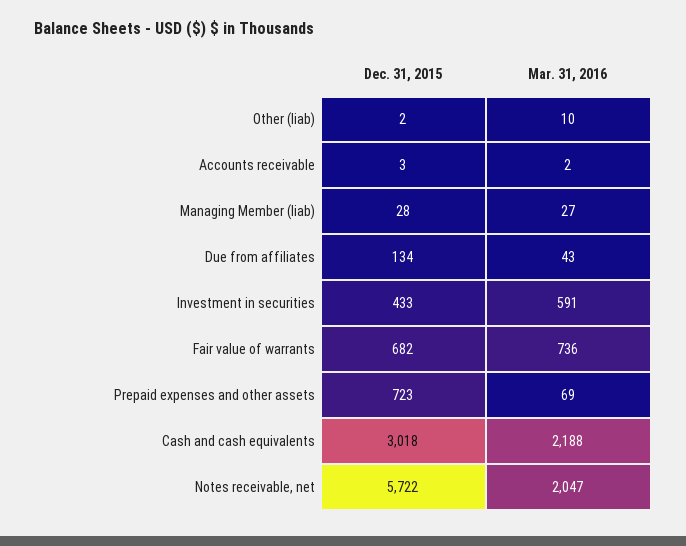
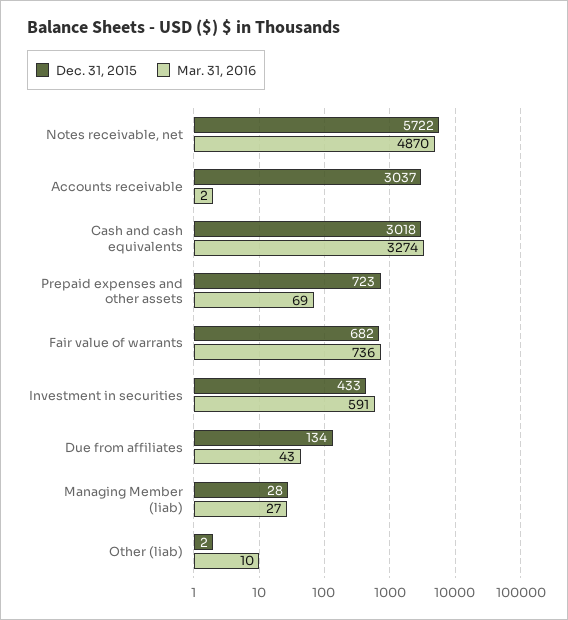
Dec. 31, 2015, Accounts receivable: 3 -> 3037
Mar. 31, 2016, Cash and cash equivalents: 2188 -> 3274
Mar. 31, 2016, Notes receivable, net: 2047 -> 4870

